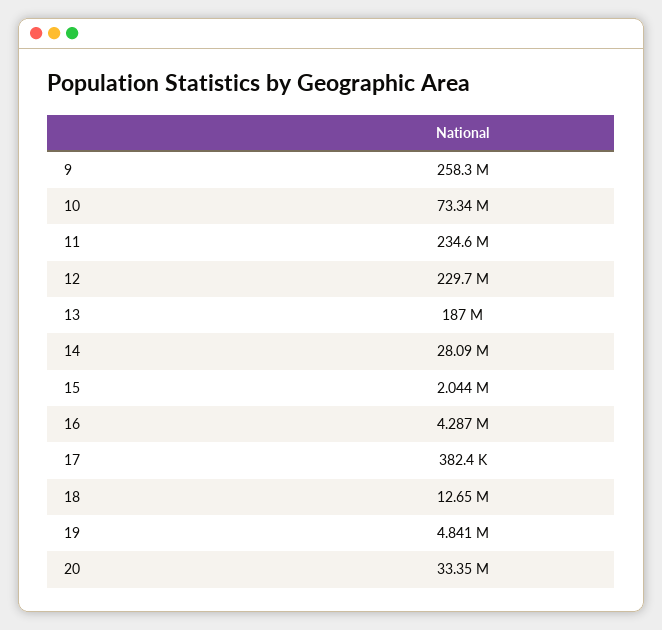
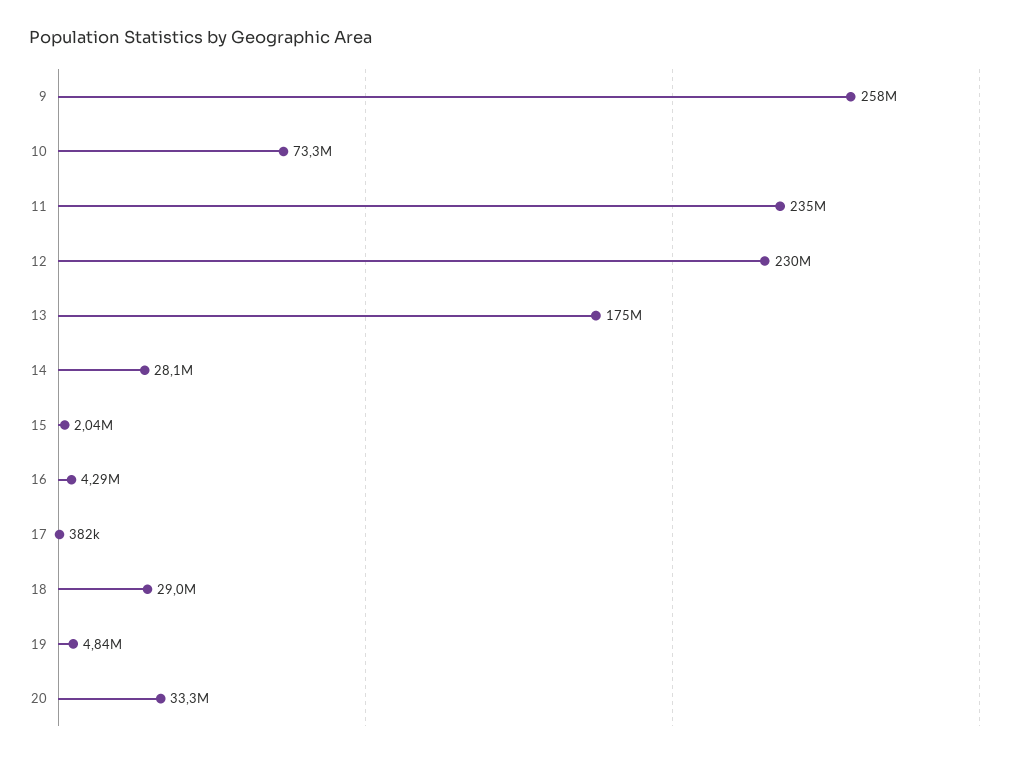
13: 187000000 -> 175000000
18: 12650000 -> 29000000

